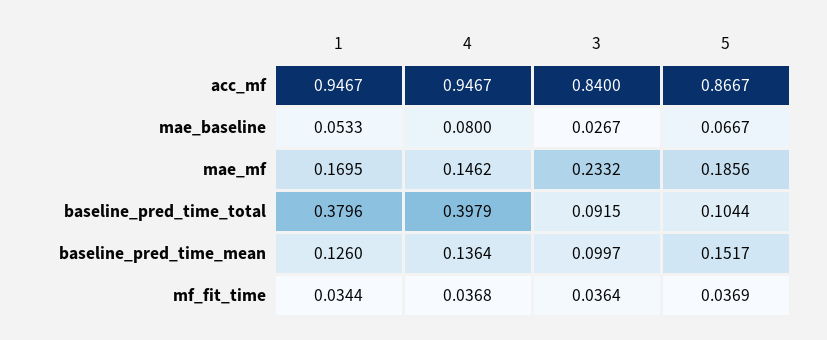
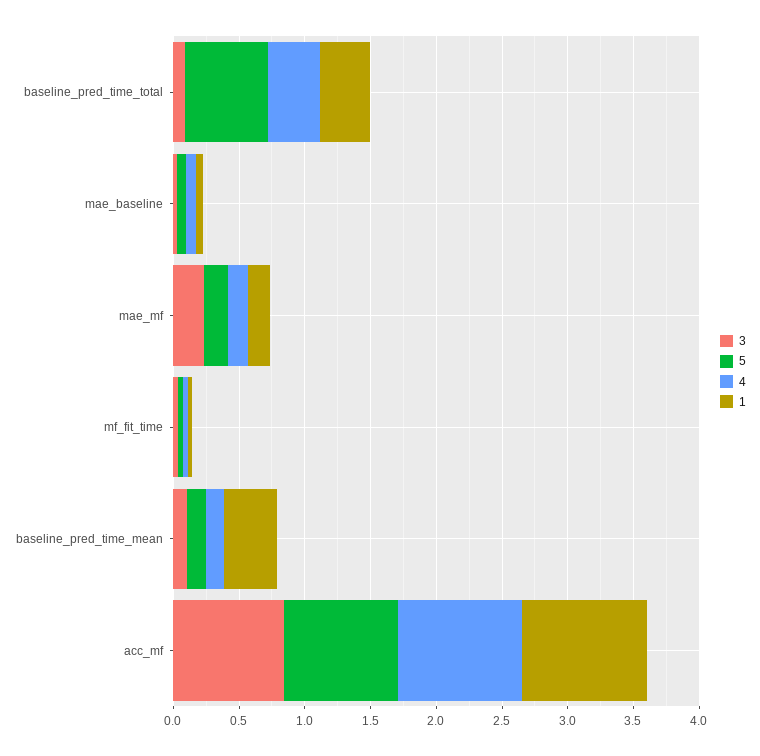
5, baseline_pred_time_total: 0.1044 -> 0.6
1, baseline_pred_time_mean: 0.126 -> 0.4

